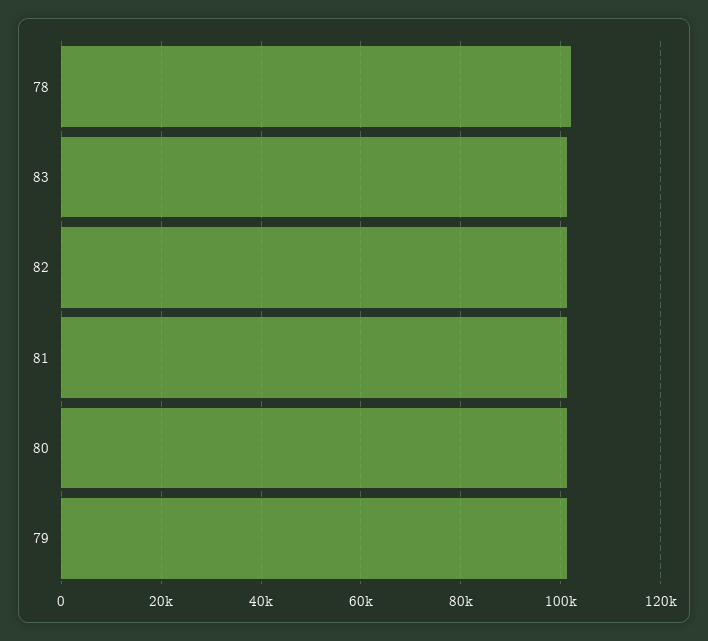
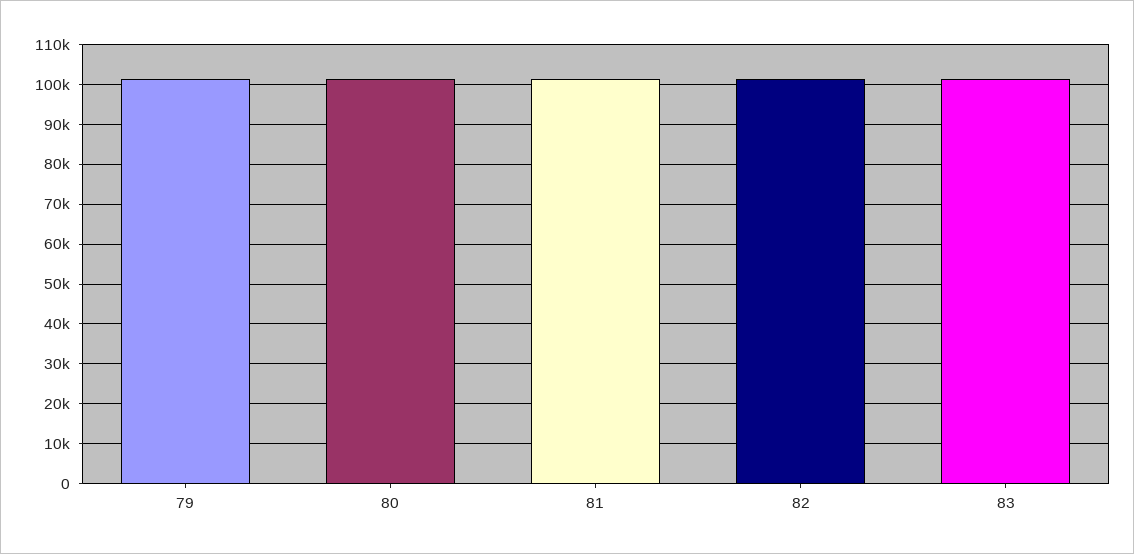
78: 102000 -> none

